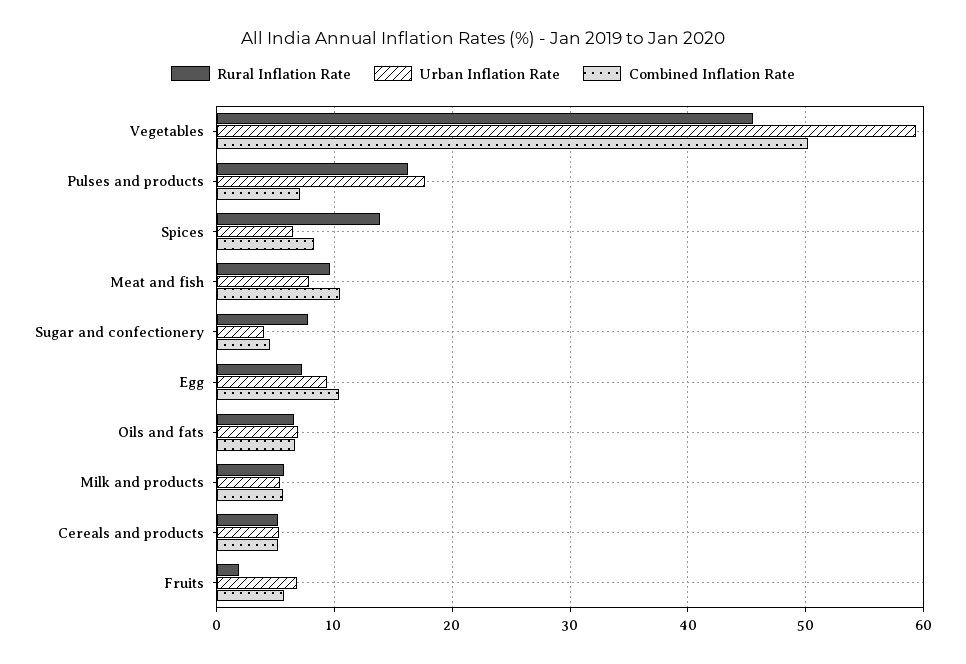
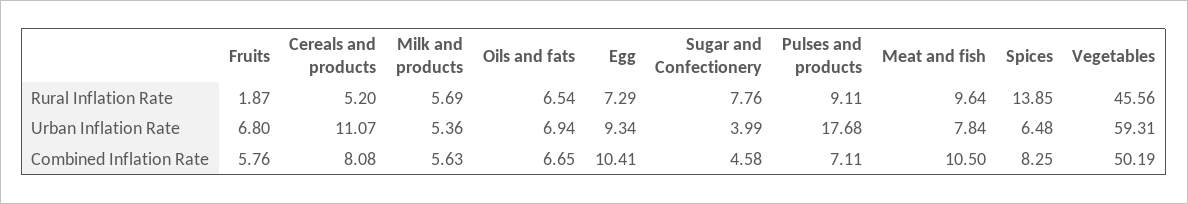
Rural Inflation Rate, Pulses and products: 16 -> 9.11
Urban Inflation Rate, Cereals and products: 5 -> 11.07
Combined Inflation Rate, Cereals and products: 5 -> 8.08

